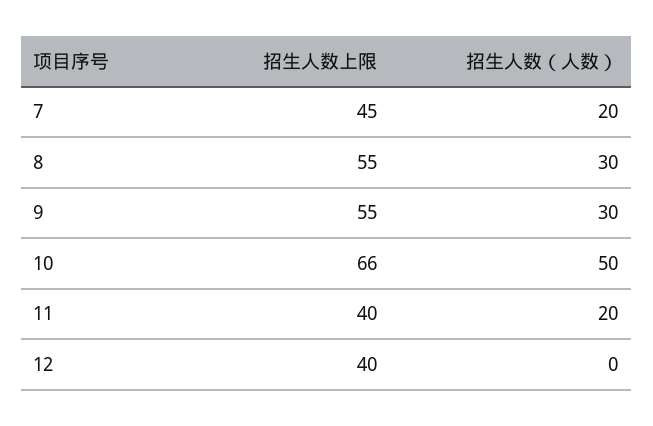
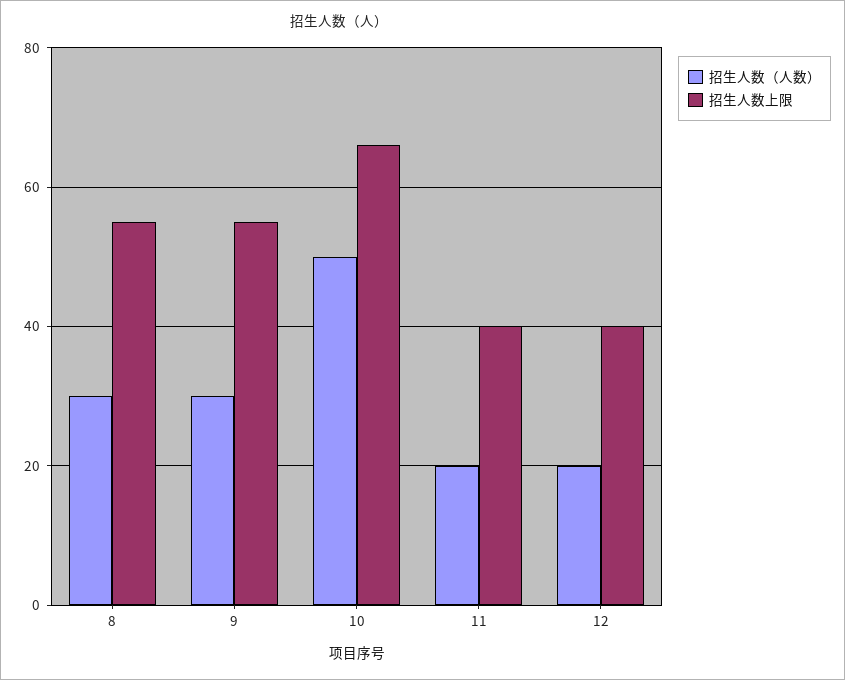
招生人数上限, 7: 45 -> none
招生人数（人数）, 7: 20 -> none
招生人数（人数）, 12: 0 -> 20

